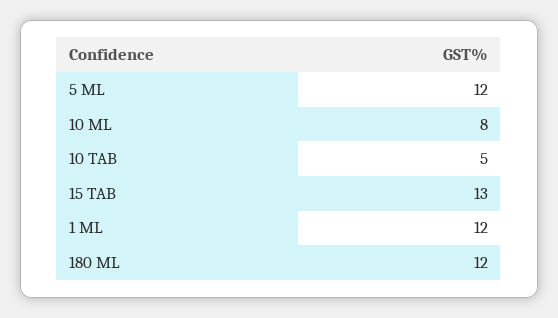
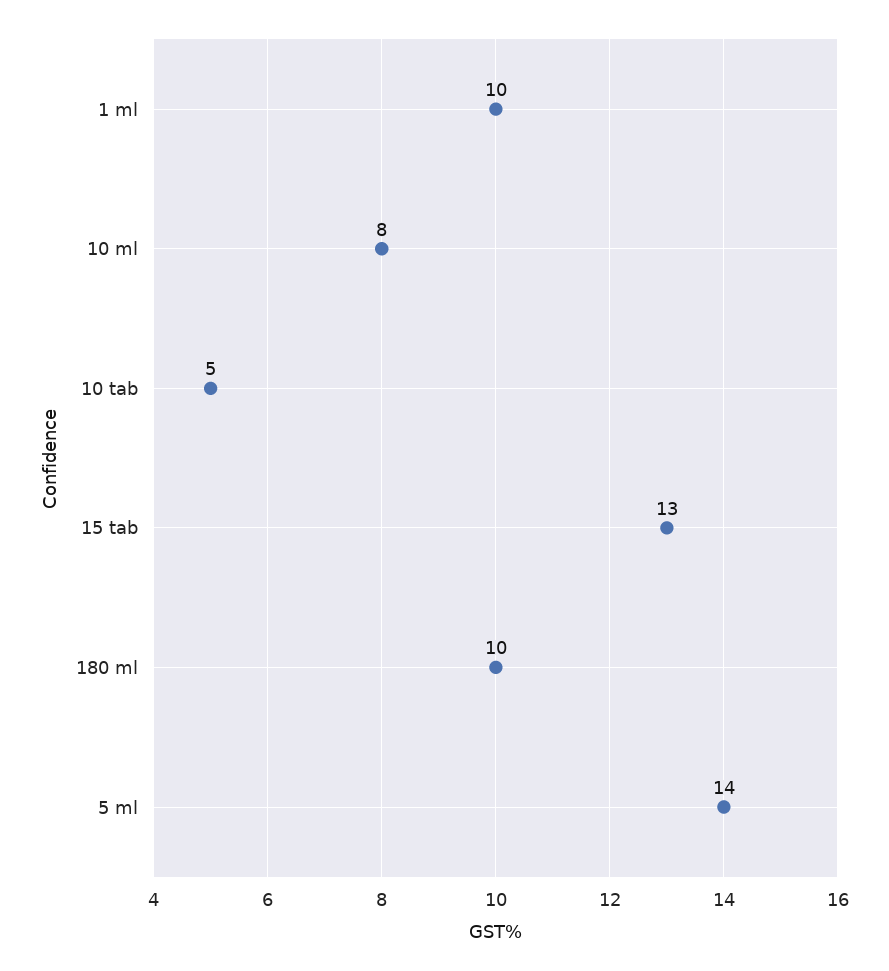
5 ML: 12 -> 14
1 ML: 12 -> 10
180 ML: 12 -> 10

